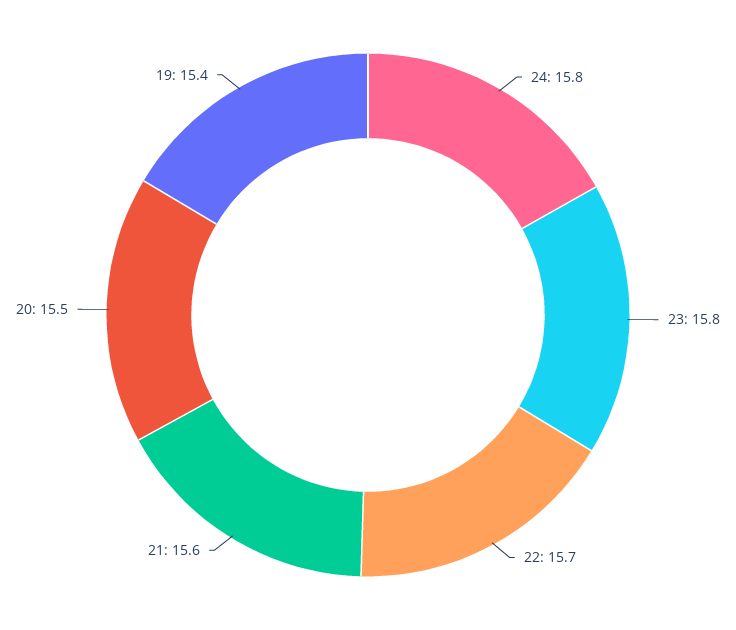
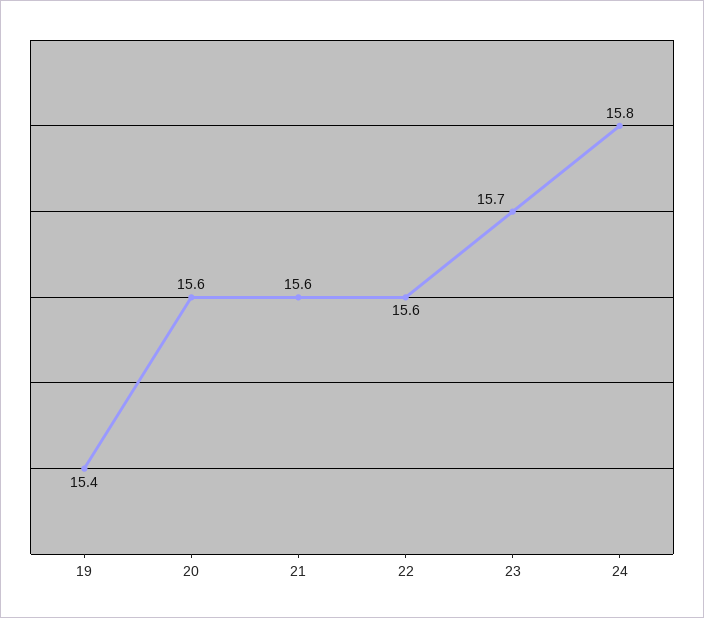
23: 15.8 -> 15.7
22: 15.7 -> 15.6
20: 15.5 -> 15.6

